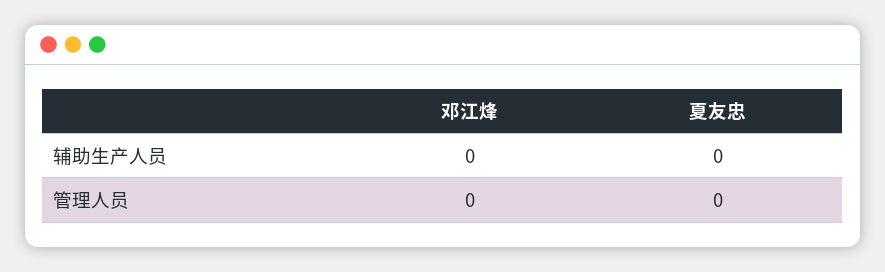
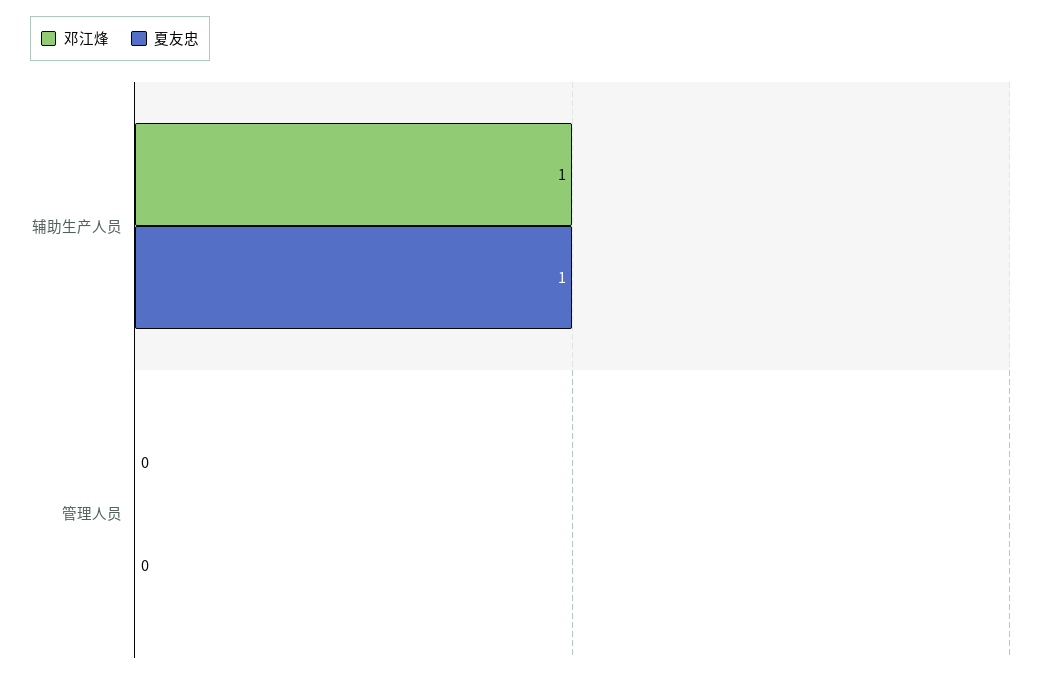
邓江烽, 辅助生产人员: 0 -> 1
夏友忠, 辅助生产人员: 0 -> 1

